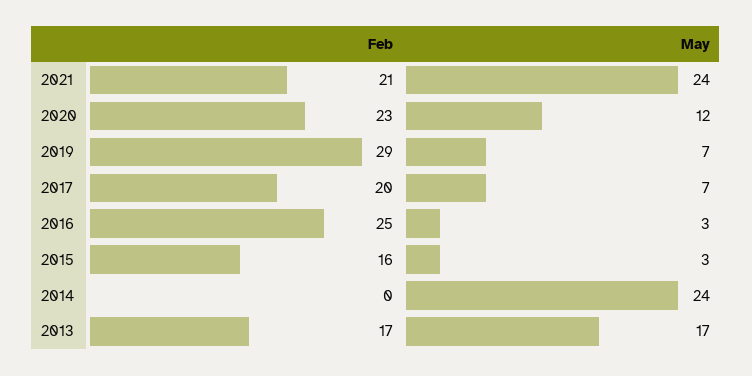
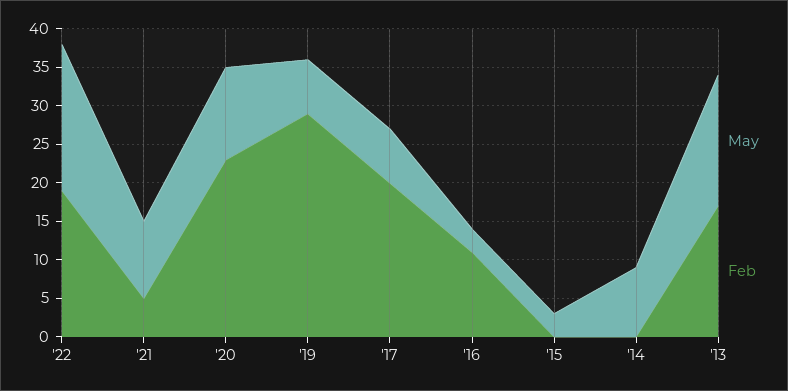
Feb, 2021: 21 -> 5
May, 2021: 24 -> 10
Feb, 2016: 25 -> 10
Feb, 2015: 16 -> 0
May, 2014: 24 -> 10
May, '22: none -> 20
Feb, '22: none -> 20

